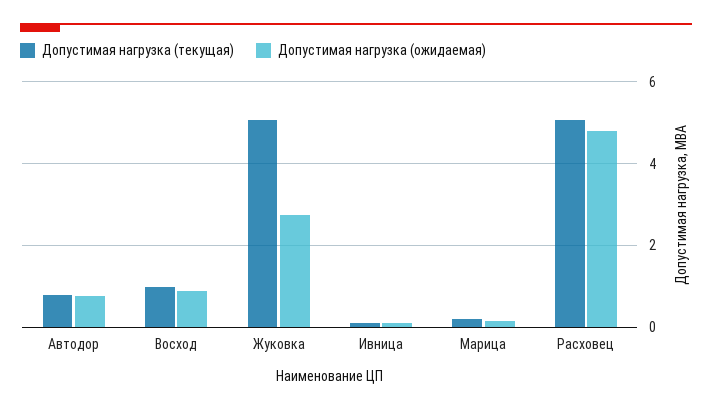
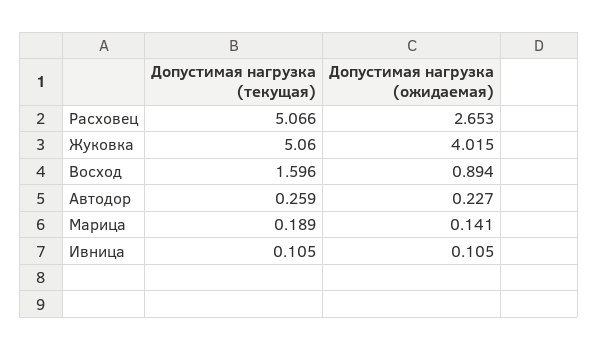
Допустимая нагрузка (текущая), Автодор: 0.8 -> 0.259
Допустимая нагрузка (ожидаемая), Автодор: 0.8 -> 0.227
Допустимая нагрузка (текущая), Восход: 1 -> 1.596
Допустимая нагрузка (ожидаемая), Жуковка: 2.8 -> 4.015
Допустимая нагрузка (ожидаемая), Расховец: 4.8 -> 2.653

